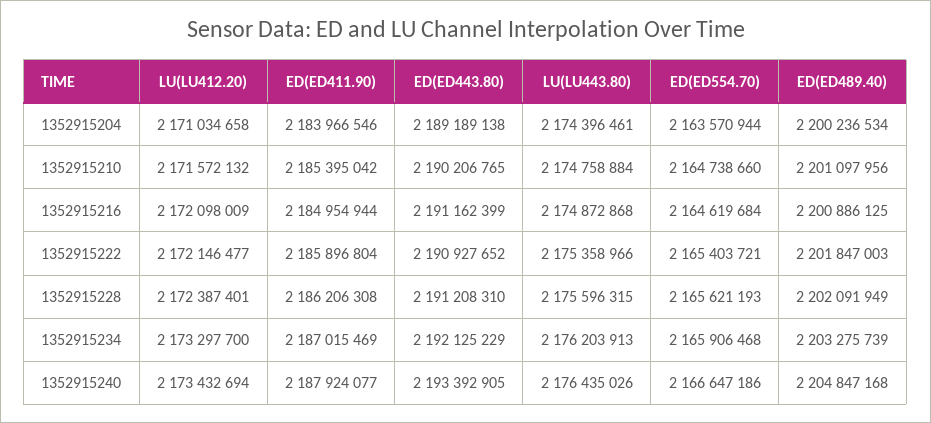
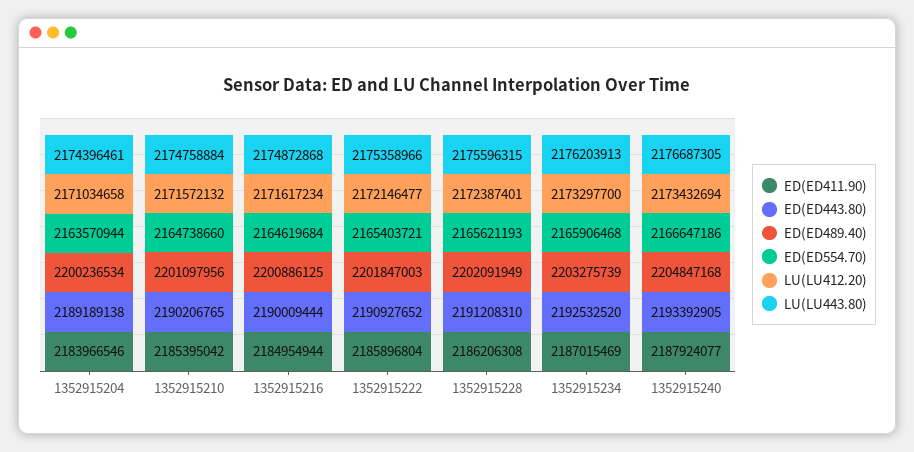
LU(LU412.20), 1352915216: 2172098009 -> 2171617234
ED(ED443.80), 1352915216: 2191162399 -> 2190009444
ED(ED443.80), 1352915234: 2192125229 -> 2192532520
LU(LU443.80), 1352915240: 2176435026 -> 2176687305

